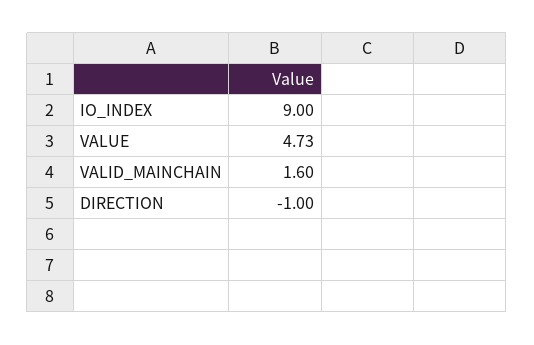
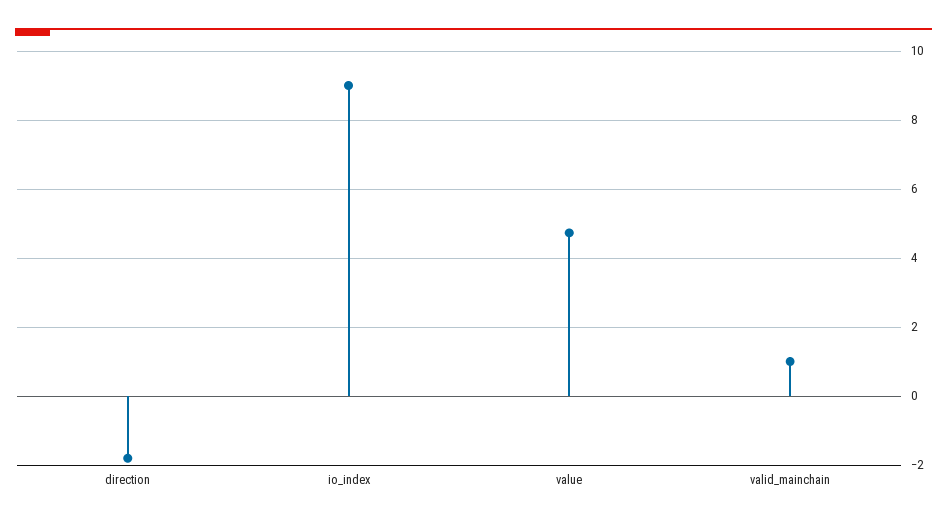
VALID_MAINCHAIN: 1.6 -> 1
DIRECTION: -1 -> -1.8

